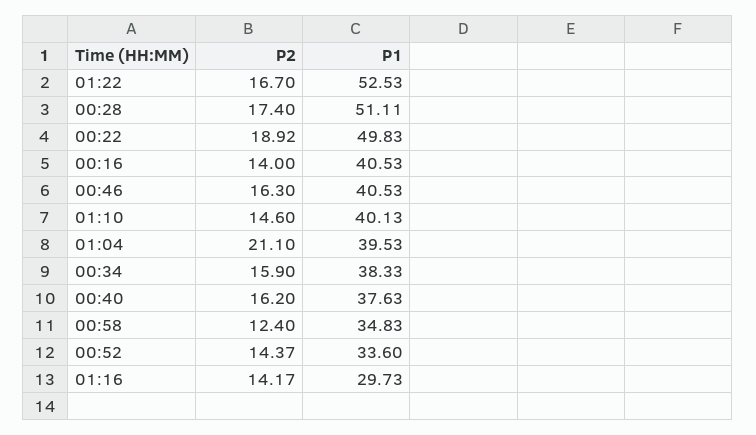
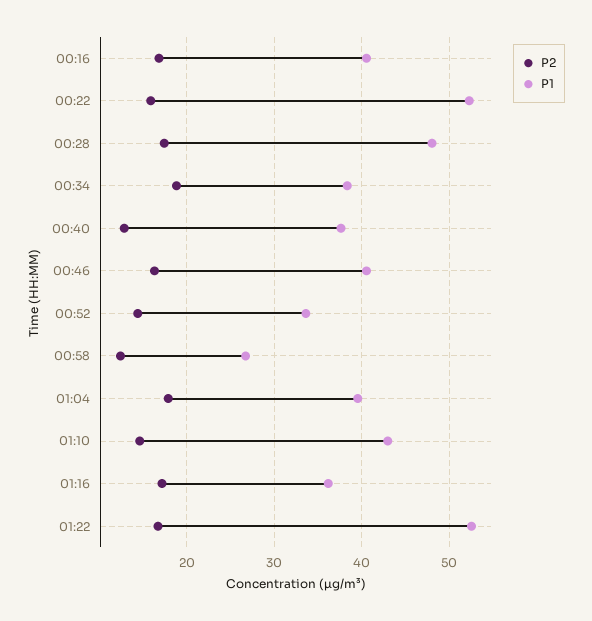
P1, 00:28: 51.11 -> 48
P2, 00:22: 18.92 -> 16
P1, 00:22: 49.83 -> 52
P2, 00:16: 14 -> 17
P1, 01:10: 40.13 -> 43
P2, 01:04: 21.1 -> 18
P2, 00:34: 15.9 -> 19
P2, 00:40: 16.2 -> 13
P1, 00:58: 34.83 -> 27
P2, 01:16: 14.17 -> 17
P1, 01:16: 29.73 -> 36

